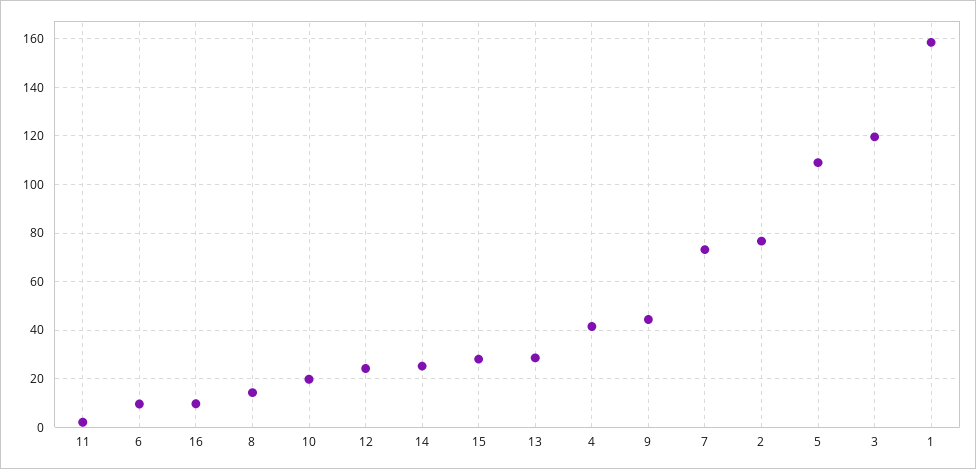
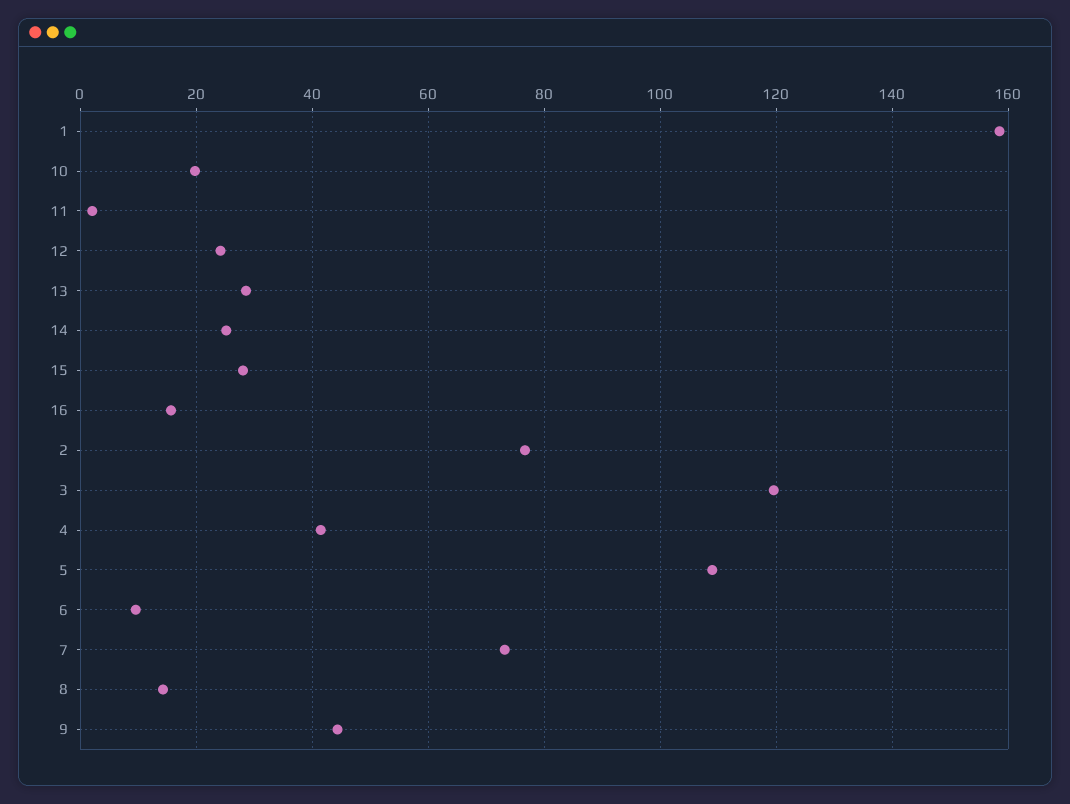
16: 10 -> 16

